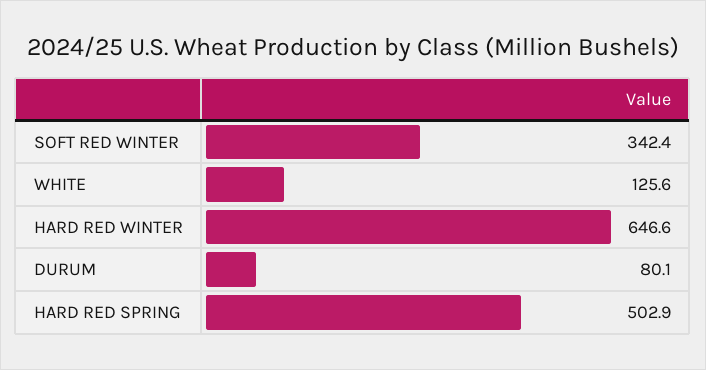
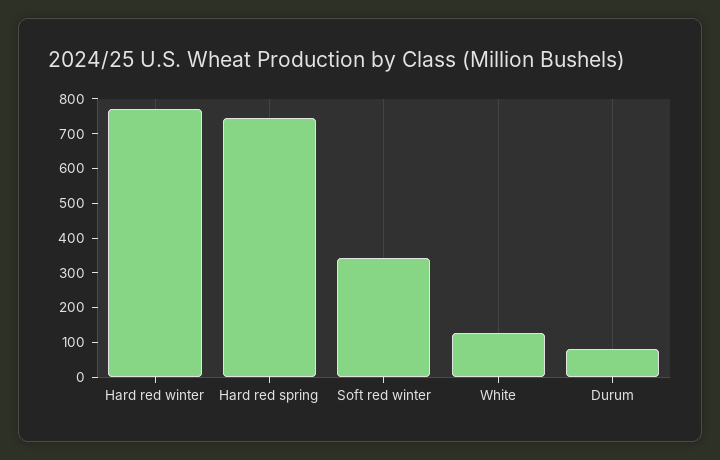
HARD RED WINTER: 646.6 -> 775
HARD RED SPRING: 502.9 -> 750

